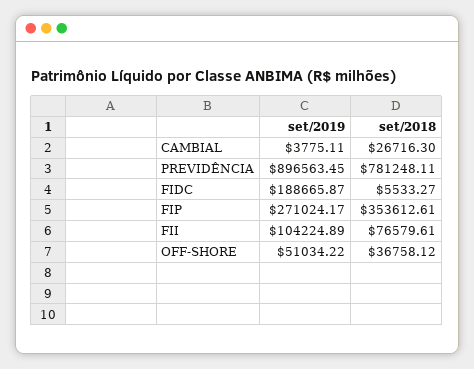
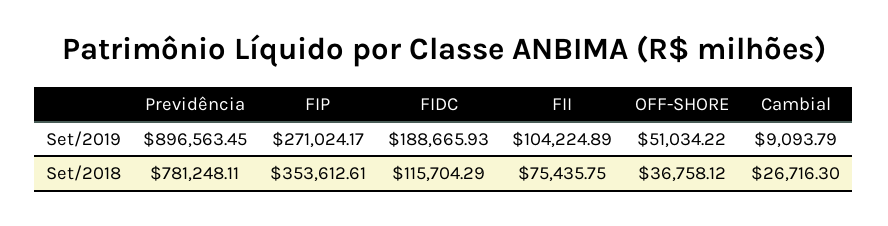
set/2019, CAMBIAL: 3775.11 -> 9093.79
set/2019, FIDC: 188665.87 -> 188665.93
set/2018, FIDC: 5533.27 -> 115704.29
set/2018, FII: 76579.61 -> 75435.75

